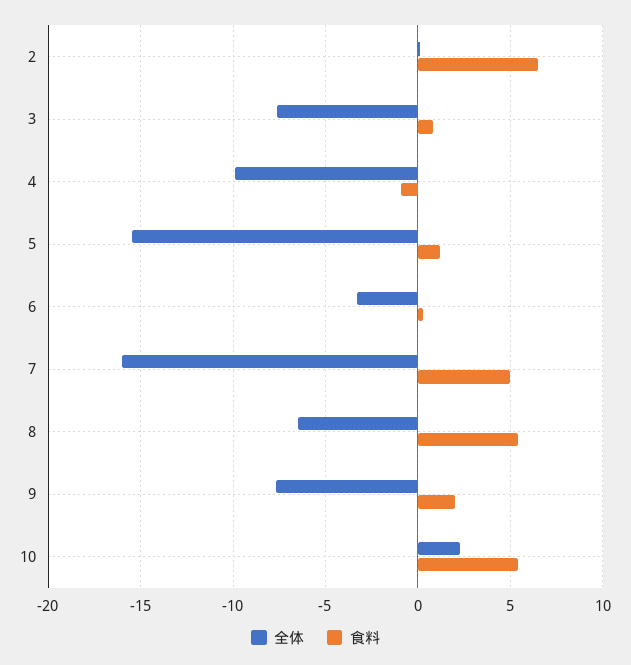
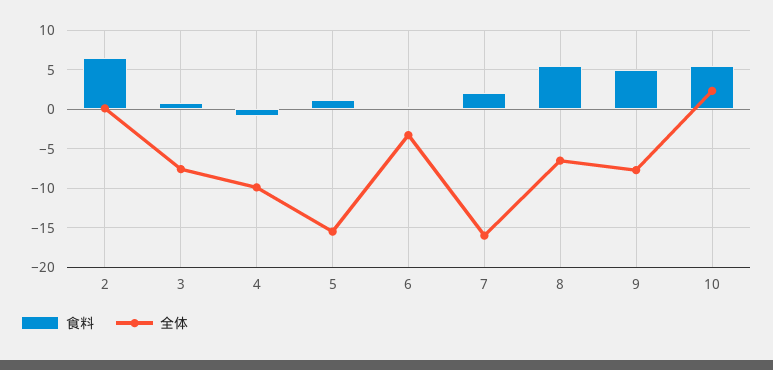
食料, 7: 5 -> 2
食料, 9: 2 -> 5

